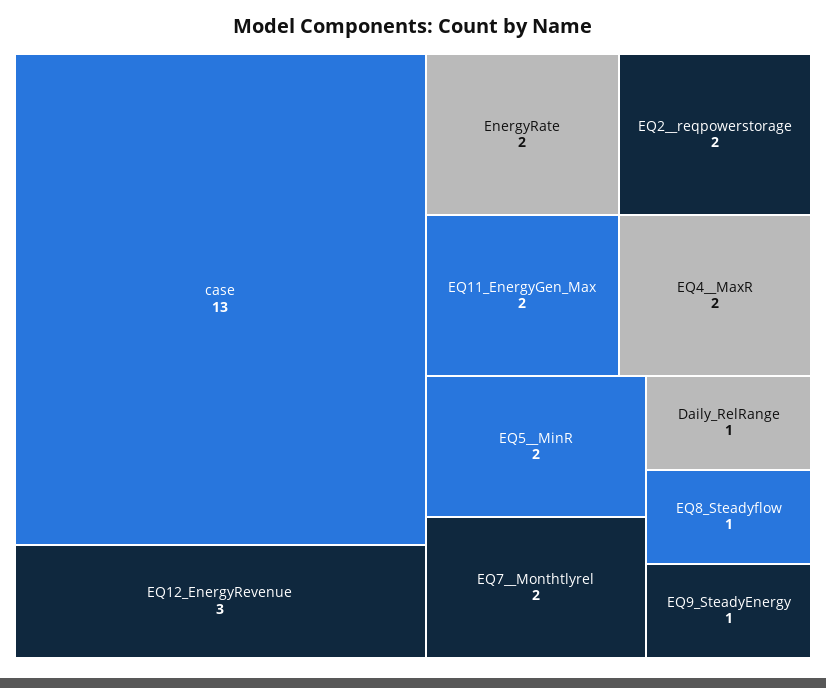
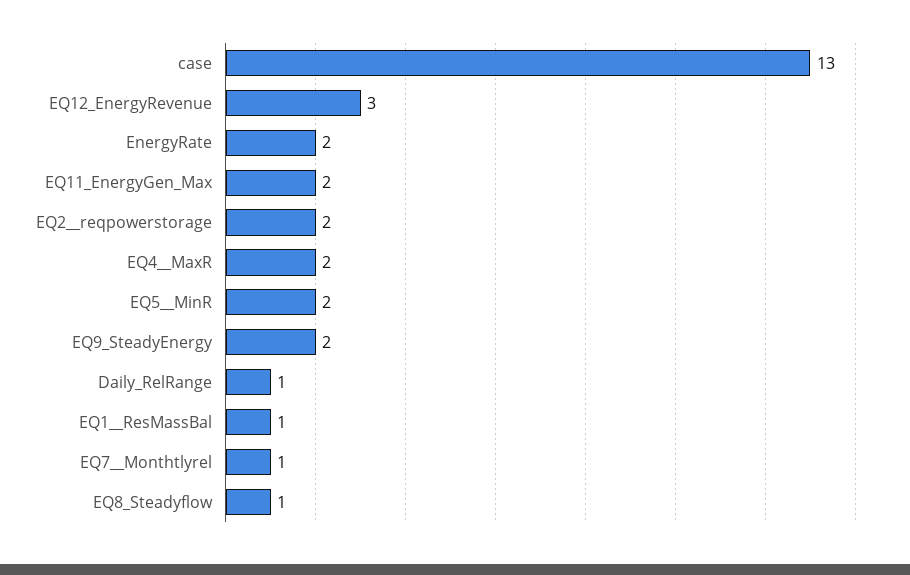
EQ7__Monthtlyrel: 2 -> 1
EQ9_SteadyEnergy: 1 -> 2
EQ1__ResMassBal: none -> 1

